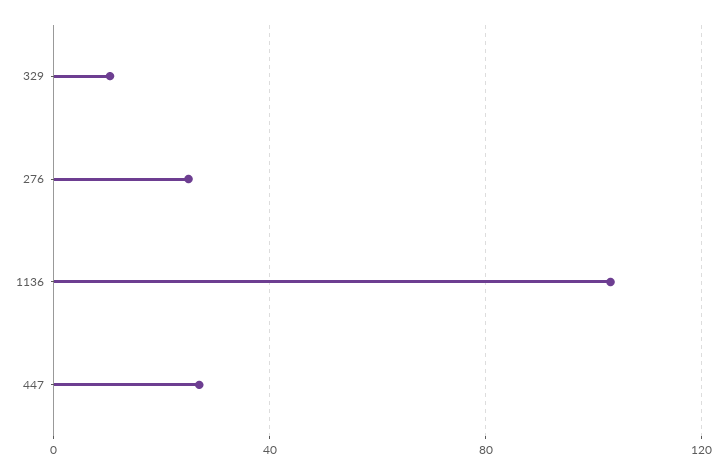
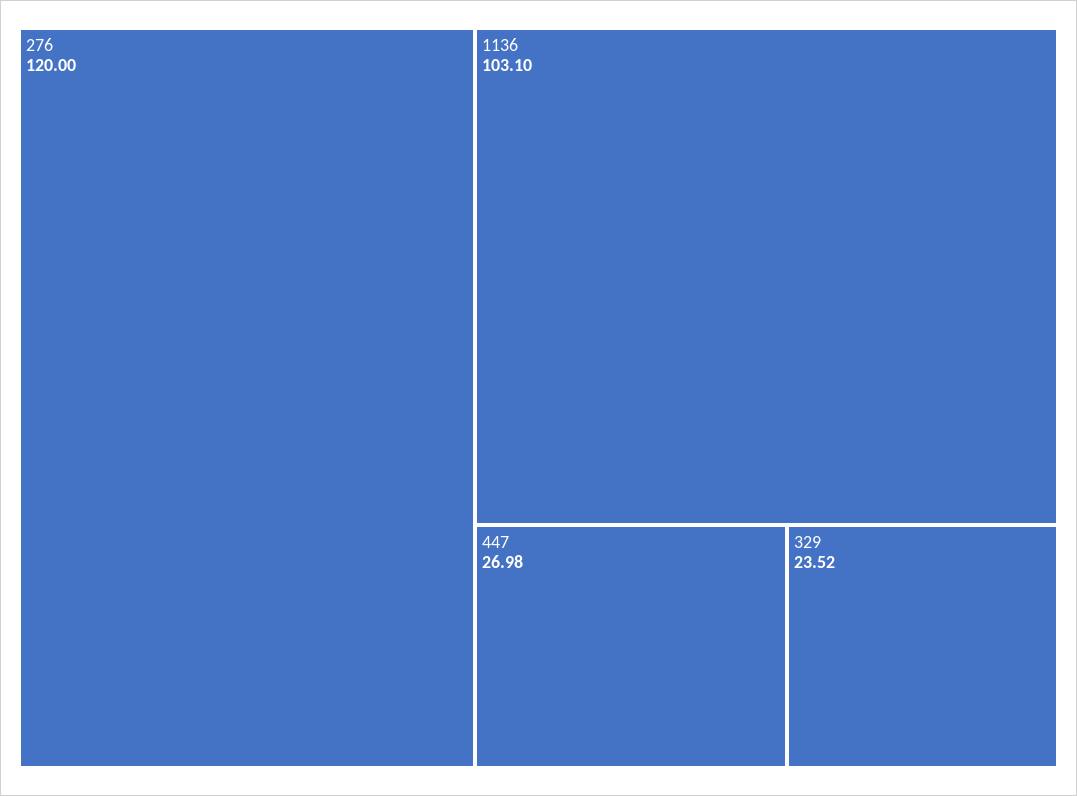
329: 10 -> 23.52
276: 25 -> 120

